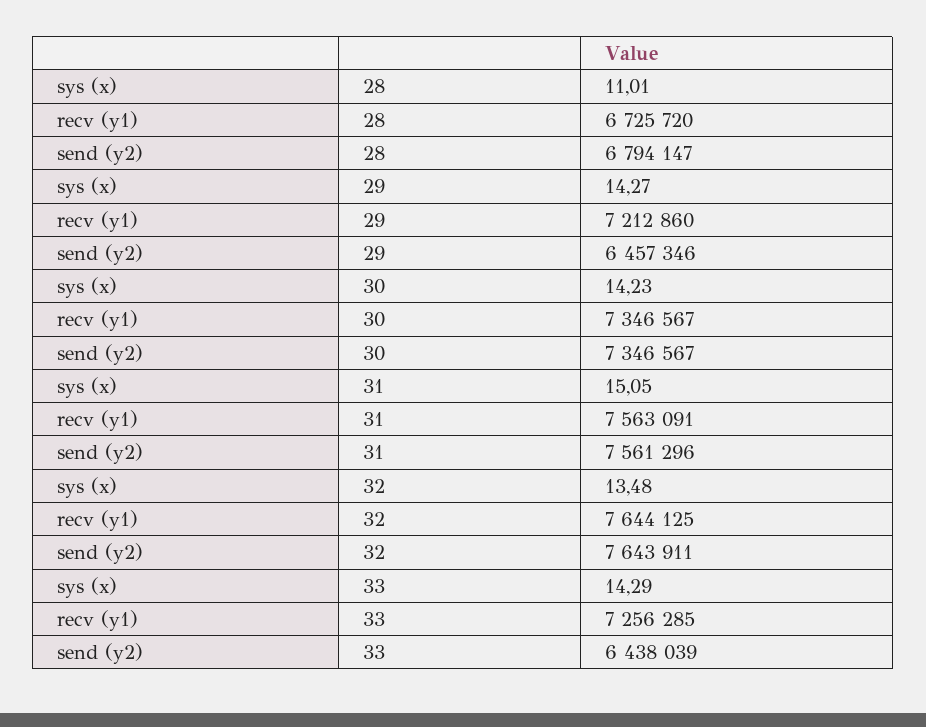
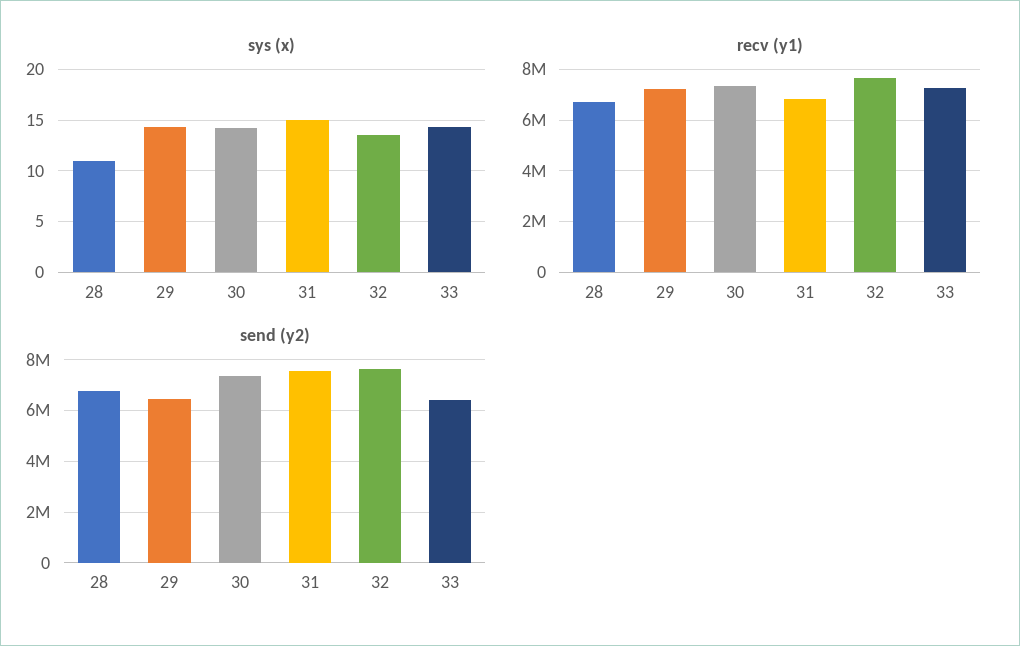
recv (y1), 31: 7563091 -> 6750000

